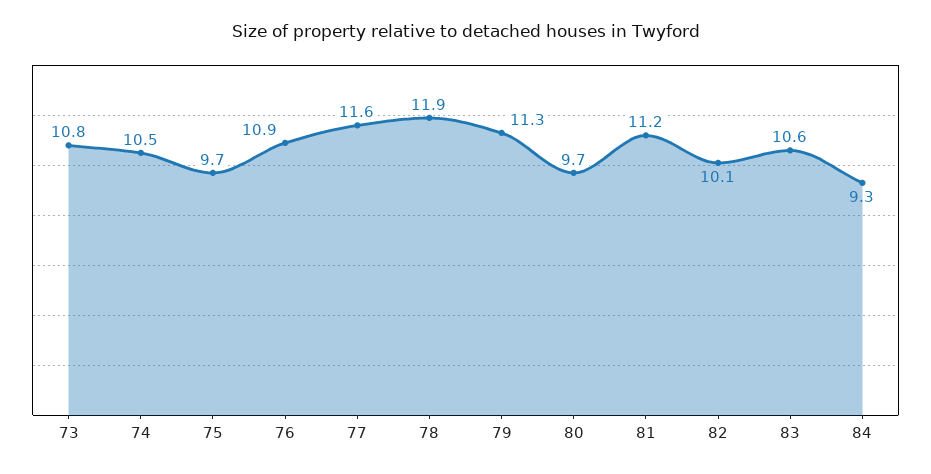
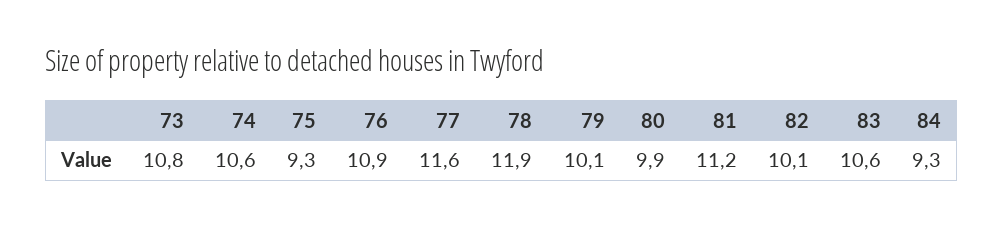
74: 10.5 -> 10.6
75: 9.7 -> 9.3
79: 11.3 -> 10.1
80: 9.7 -> 9.9

